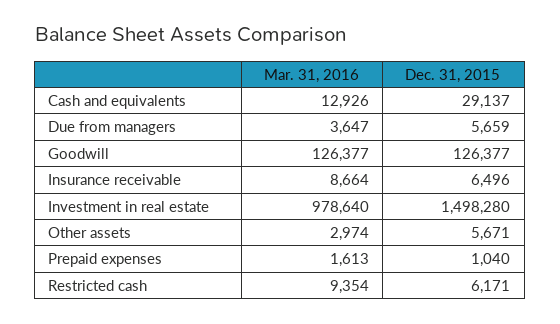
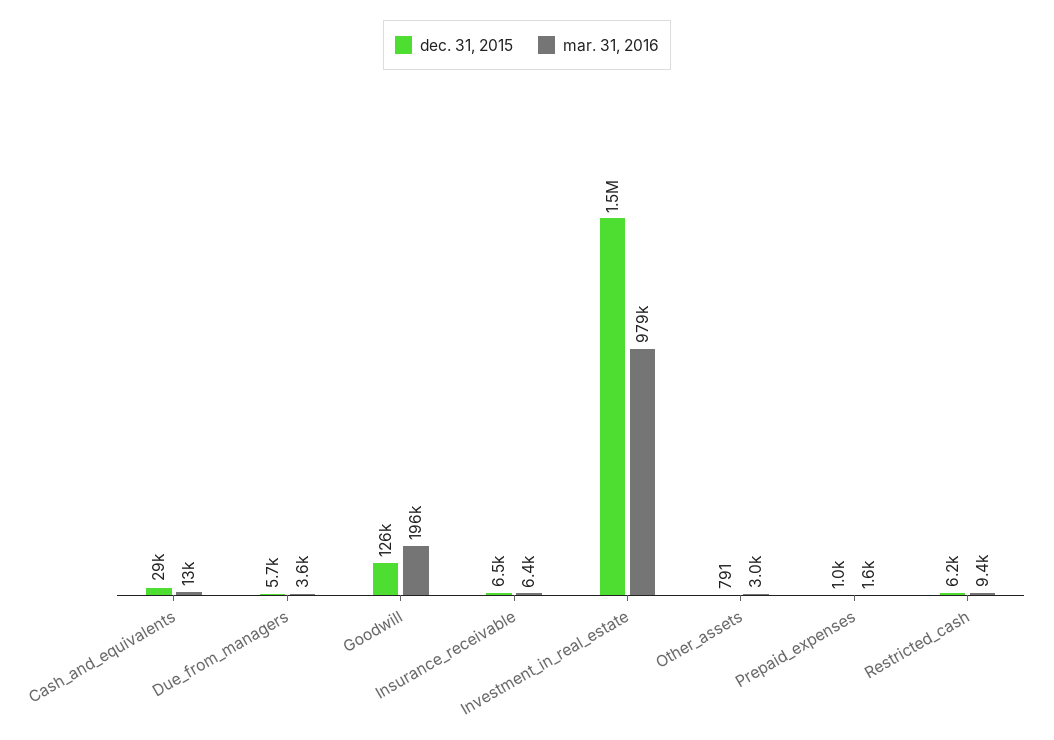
Mar. 31, 2016, Goodwill: 126377 -> 196000
Mar. 31, 2016, Insurance receivable: 8664 -> 6400
Dec. 31, 2015, Other assets: 5671 -> 791

